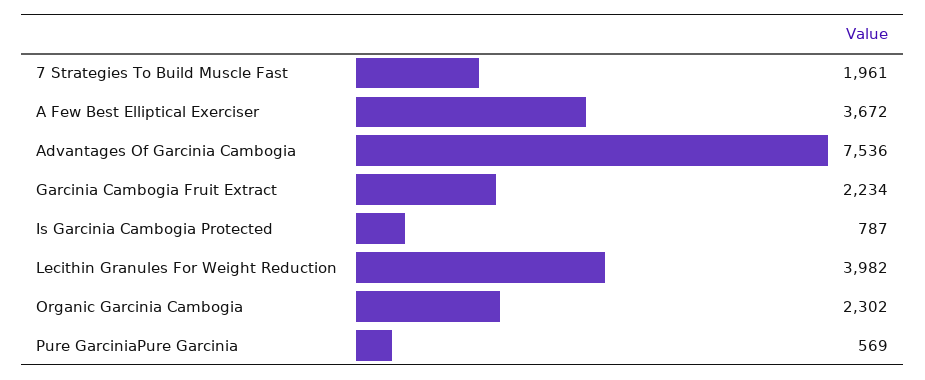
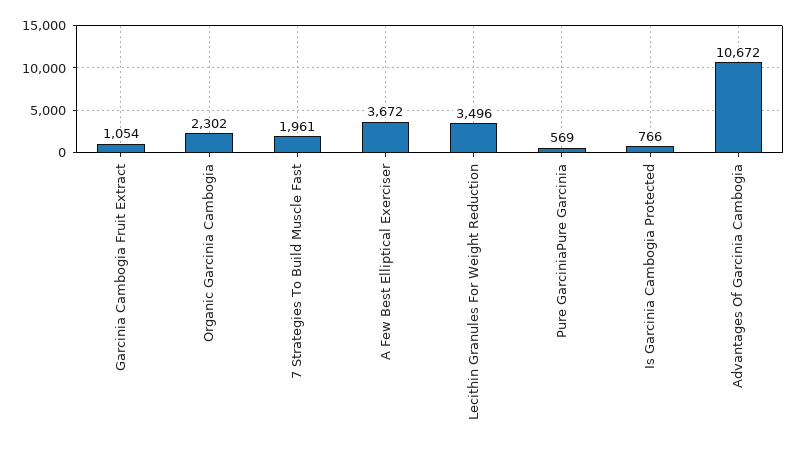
Advantages Of Garcinia Cambogia: 7536 -> 10672
Garcinia Cambogia Fruit Extract: 2234 -> 1054
Is Garcinia Cambogia Protected: 787 -> 766
Lecithin Granules For Weight Reduction: 3982 -> 3496

